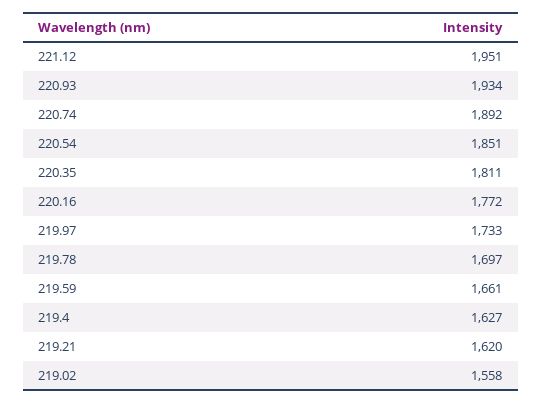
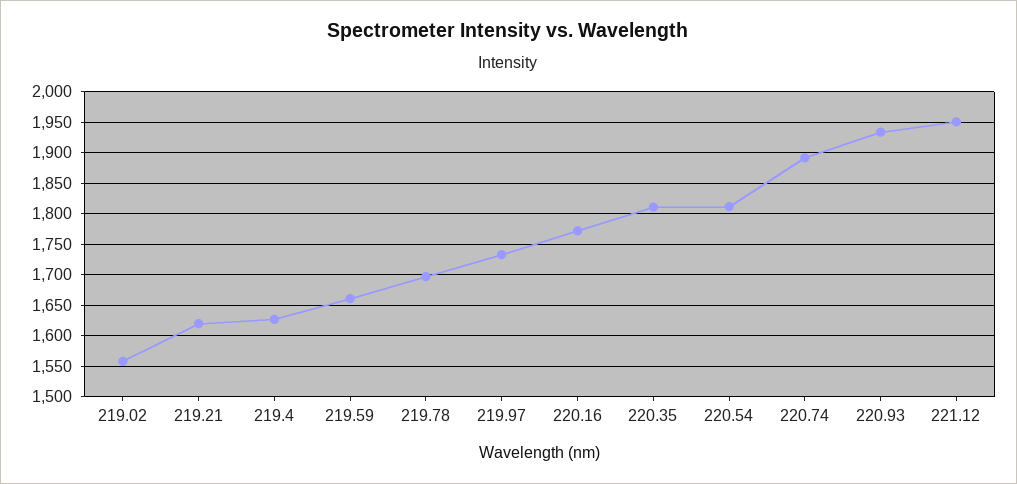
220.54: 1851 -> 1810

